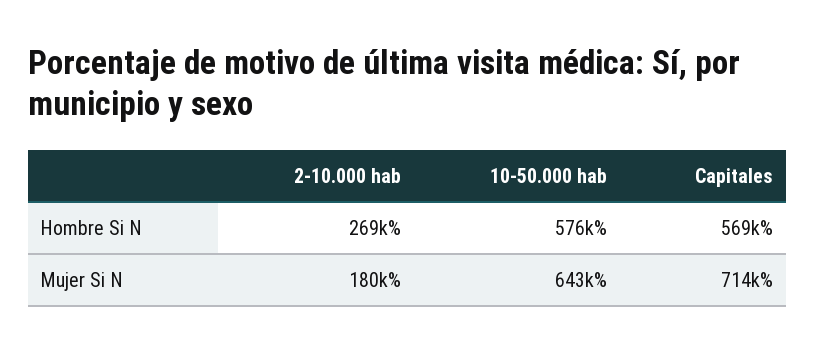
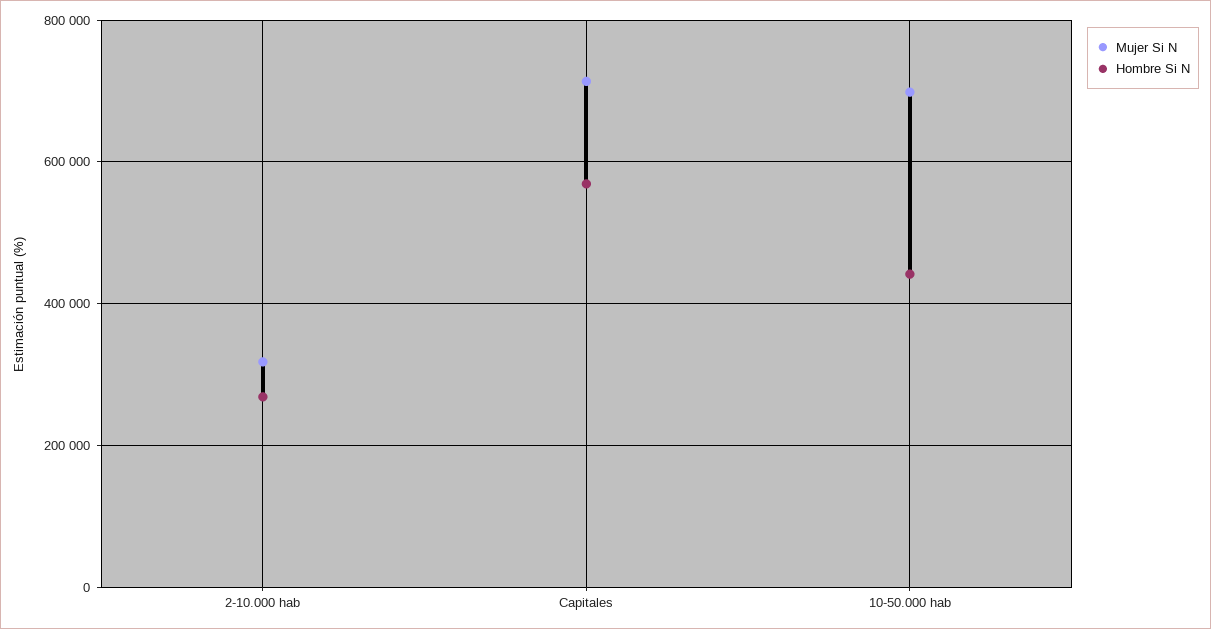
Hombre Si N, 10-50.000 hab: 576000 -> 440000
Mujer Si N, 2-10.000 hab: 180000 -> 320000
Mujer Si N, 10-50.000 hab: 643000 -> 700000

